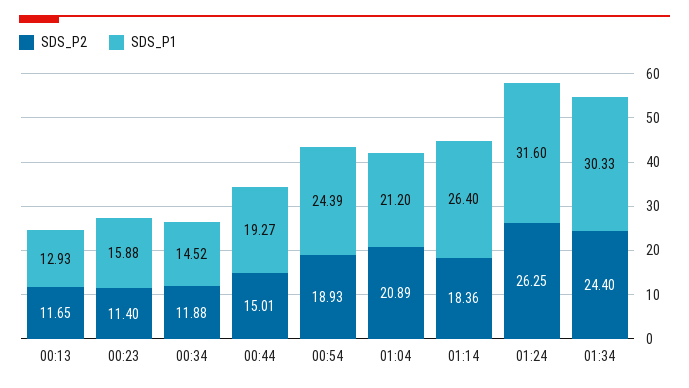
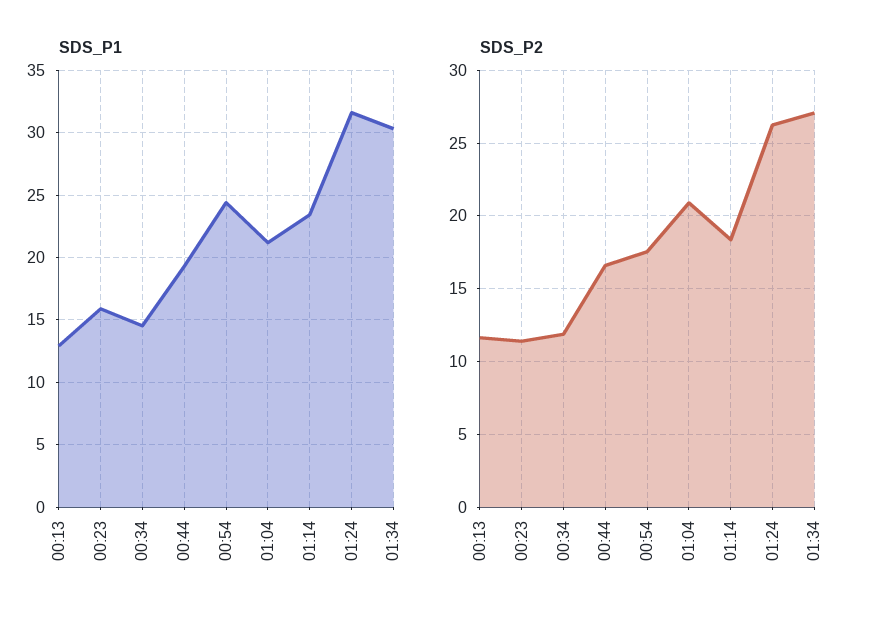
SDS_P2, 00:44: 15.01 -> 16.5
SDS_P2, 00:54: 18.93 -> 17.5
SDS_P1, 01:14: 26.4 -> 23.5
SDS_P2, 01:34: 24.4 -> 27

